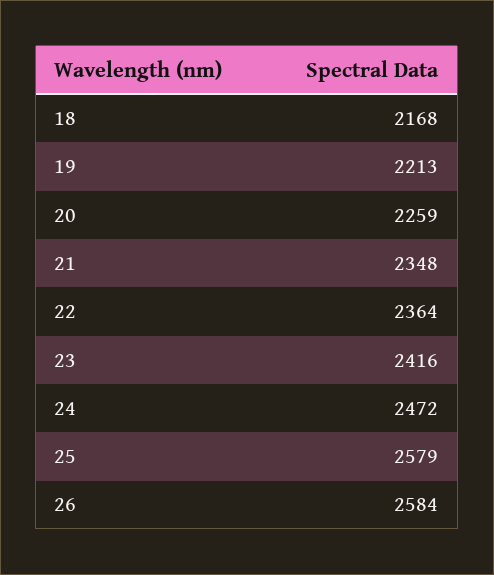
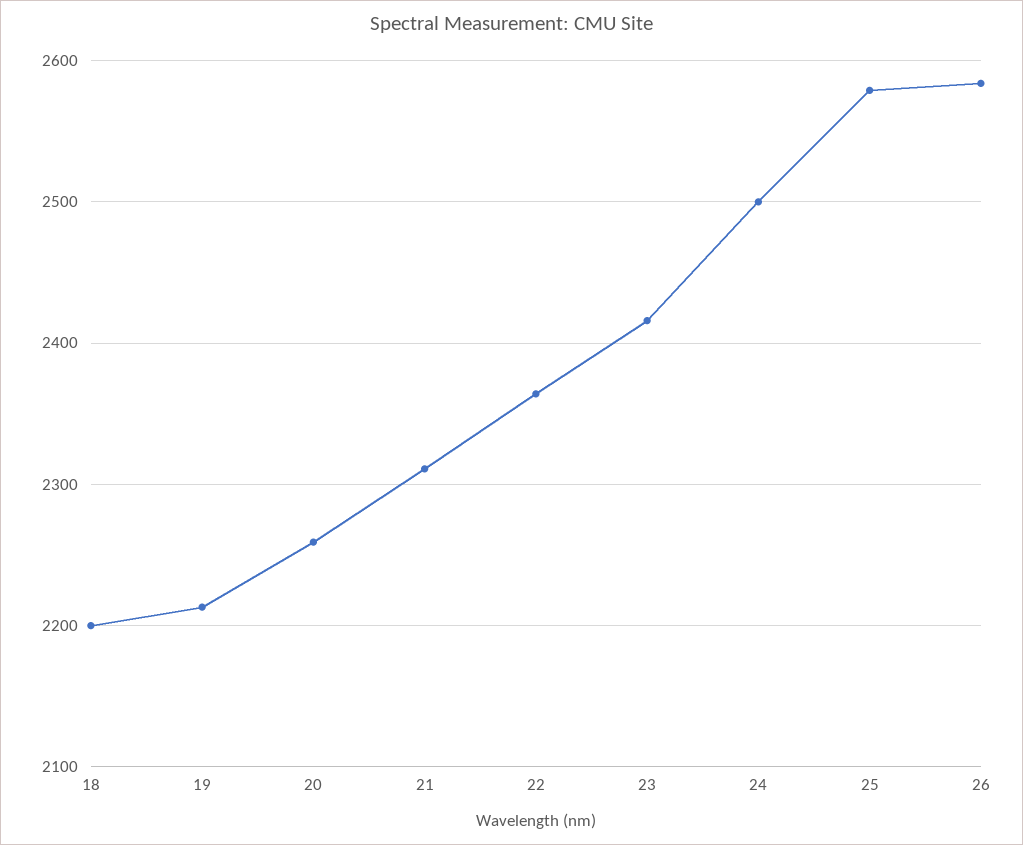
18: 2168 -> 2200
21: 2348 -> 2310
24: 2472 -> 2500

